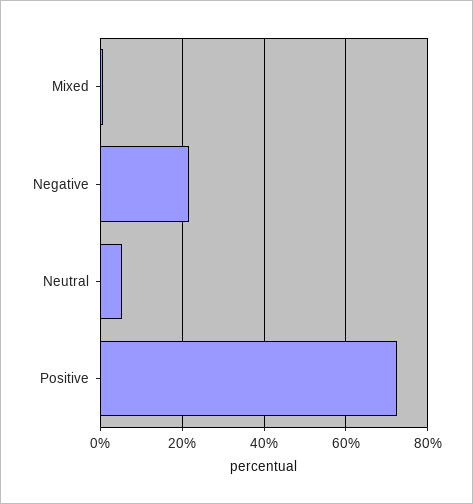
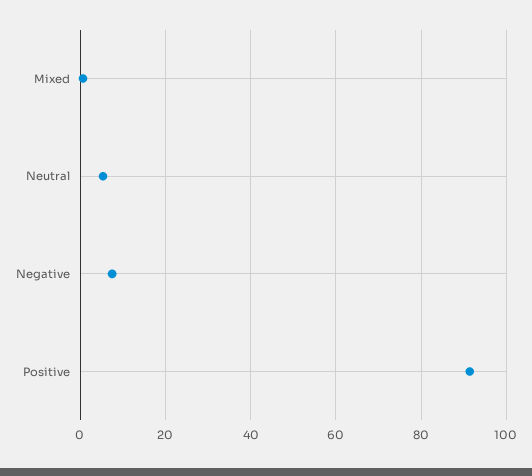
Negative: 22 -> 8
Positive: 72 -> 92

